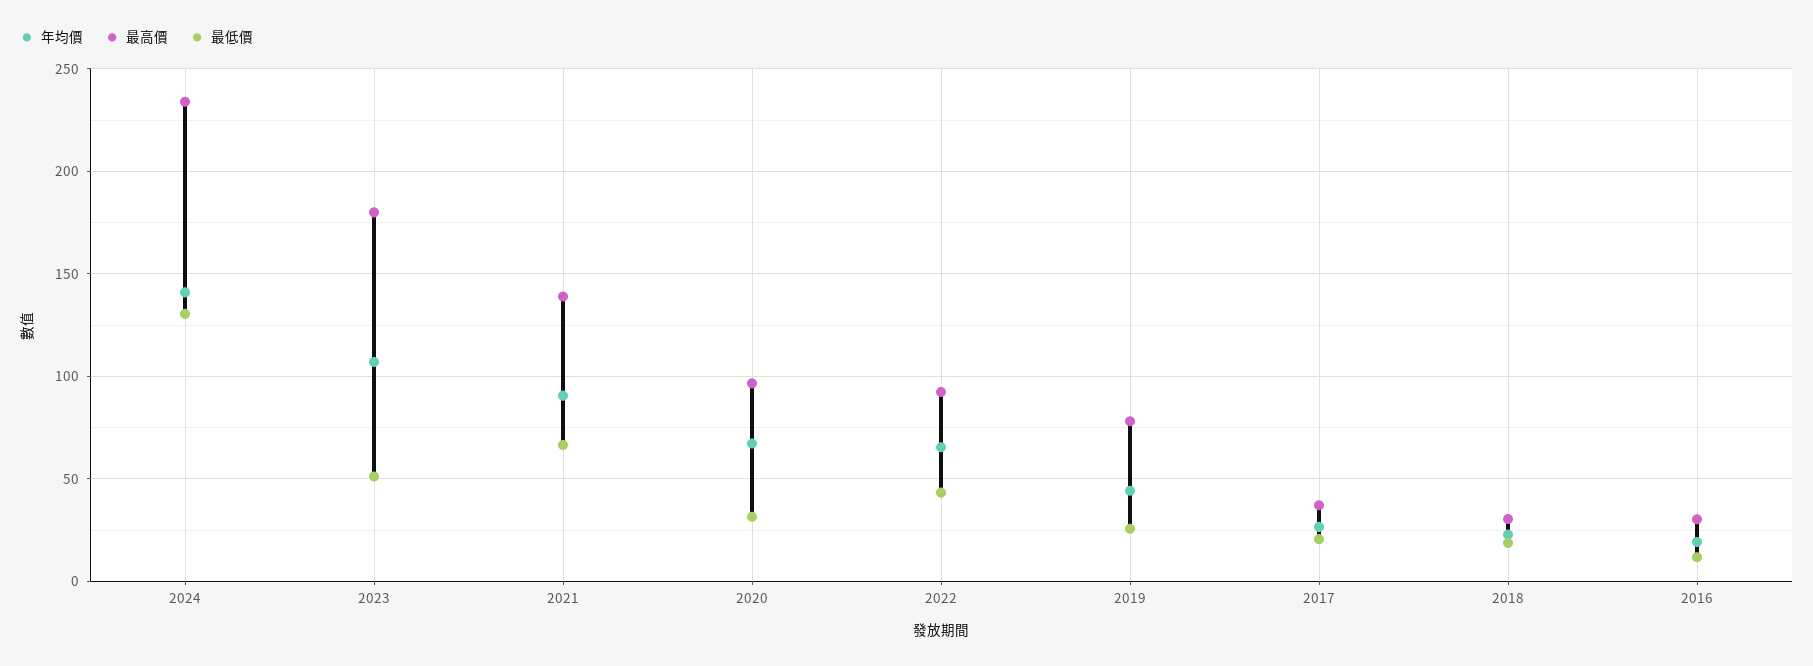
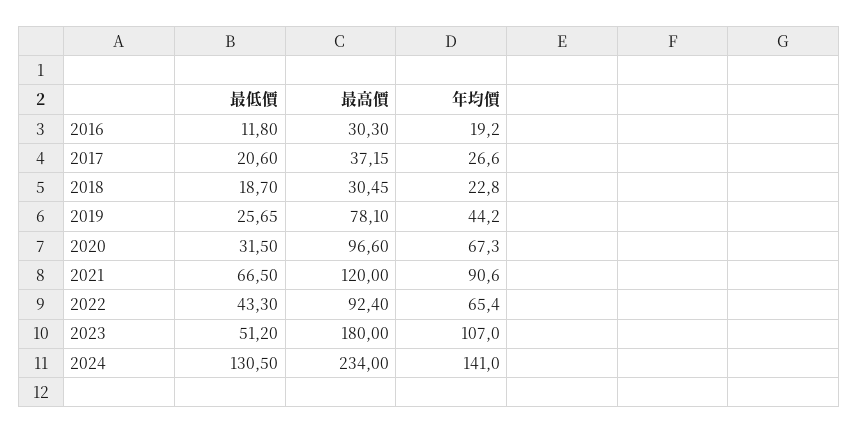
最高價, 2021: 140 -> 120

